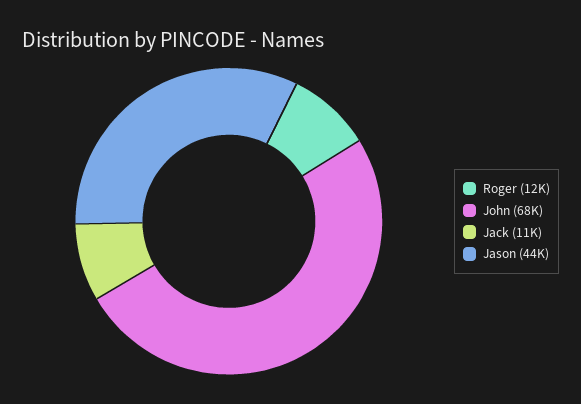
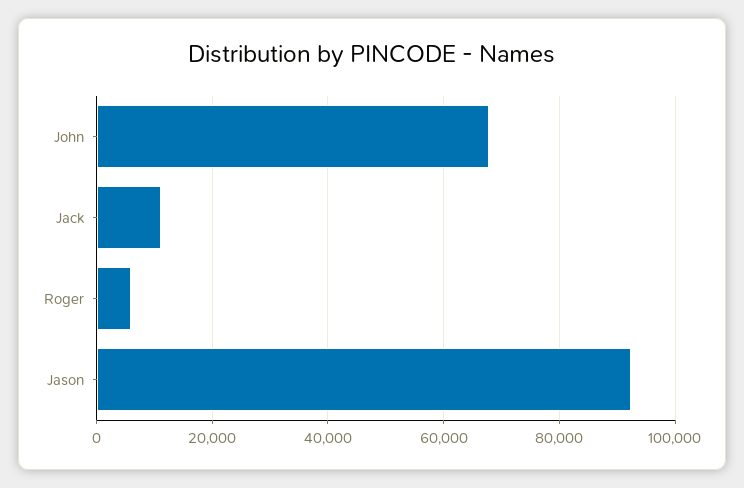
Roger: 12000 -> 6000
Jason: 44000 -> 92000

